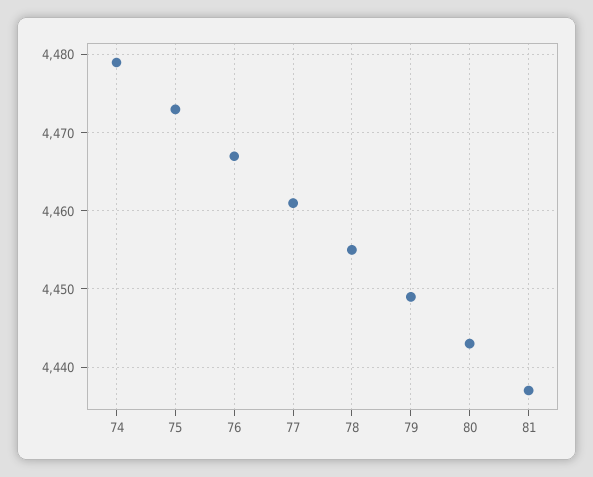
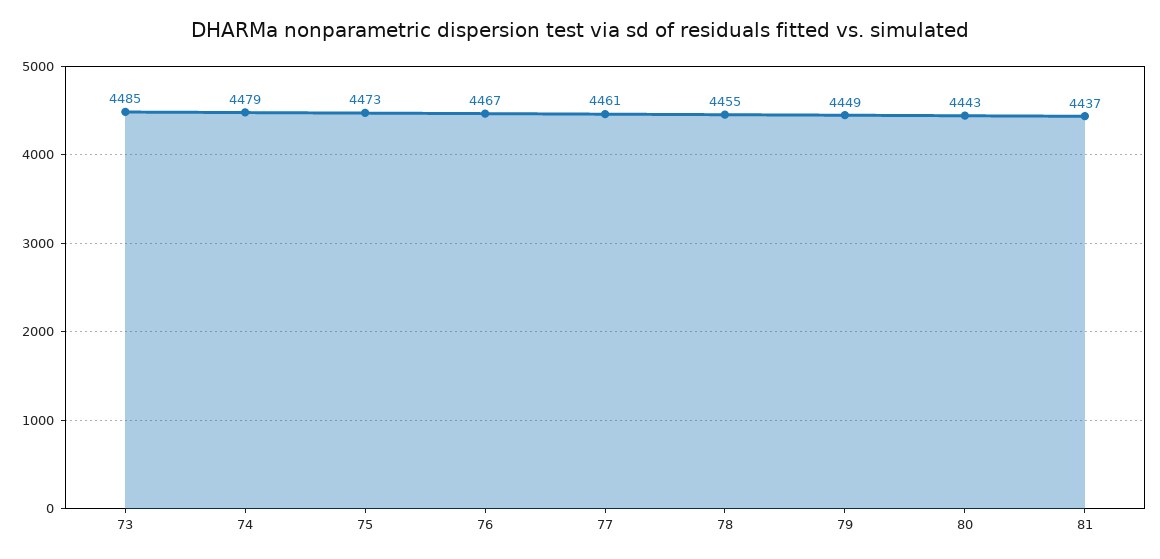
73: none -> 4485

